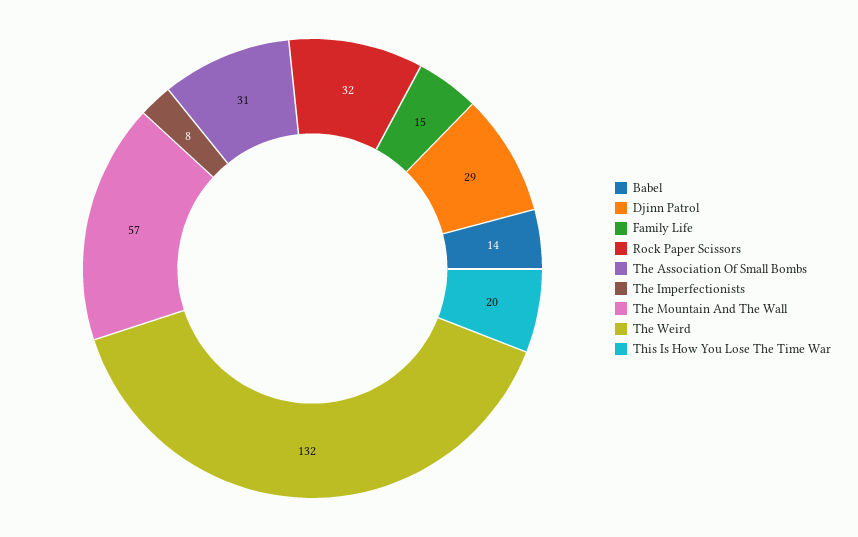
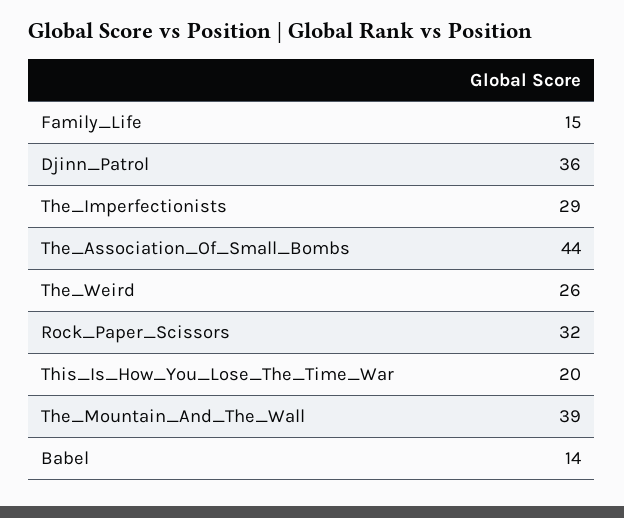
Djinn Patrol: 29 -> 36
The Association Of Small Bombs: 31 -> 44
The Imperfectionists: 8 -> 29
The Mountain And The Wall: 57 -> 39
The Weird: 132 -> 26

